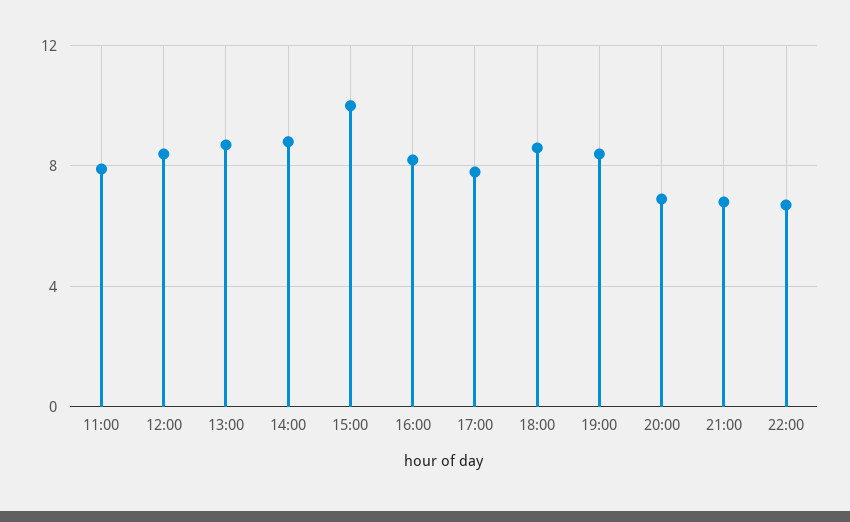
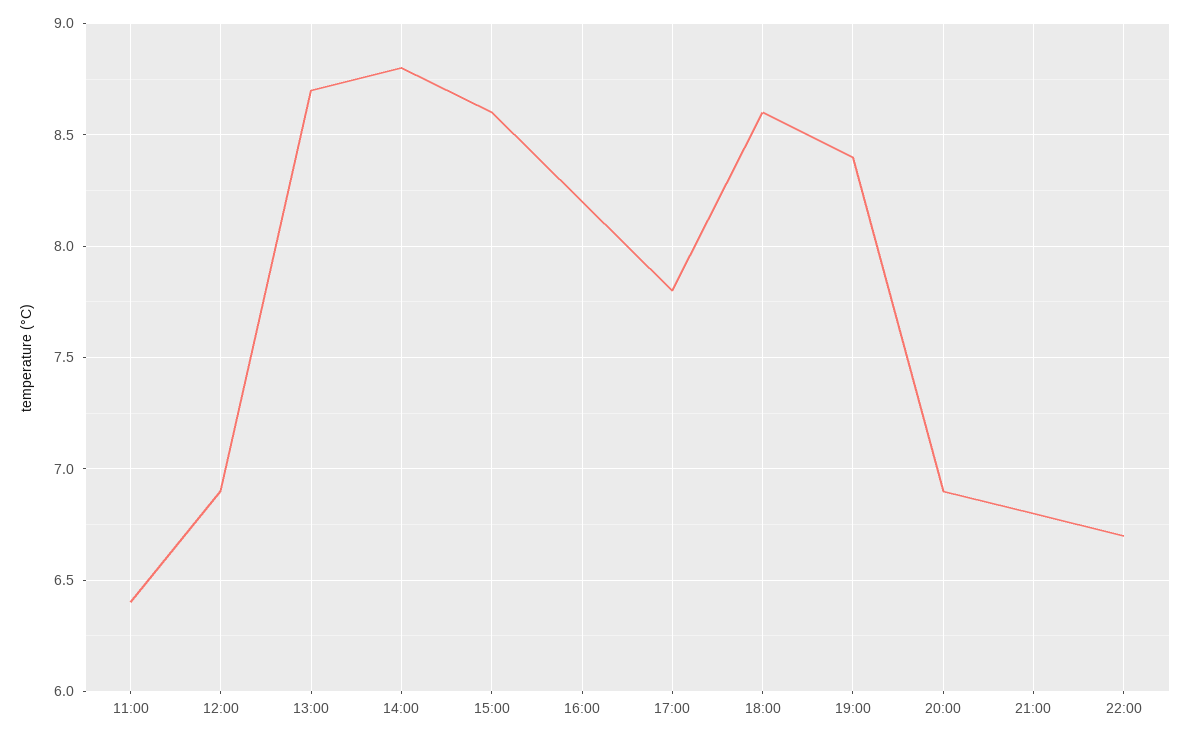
11:00: 8 -> 6.4
12:00: 8.5 -> 6.9
15:00: 10 -> 8.6

